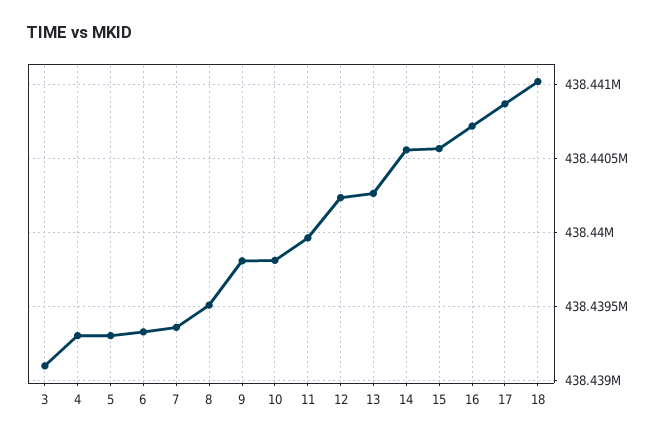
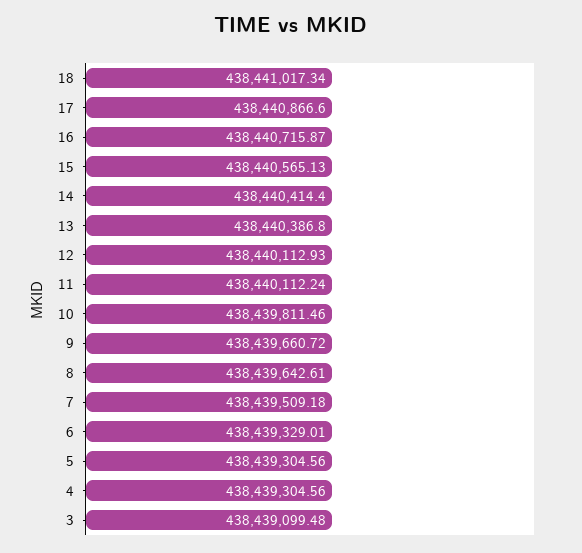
7: 438439350 -> 438439509.18
8: 438439500 -> 438439642.61
9: 438439800 -> 438439660.72
11: 438439950 -> 438440112.24
12: 438440250 -> 438440112.93
13: 438440250 -> 438440386.8
14: 438440550 -> 438440414.4

